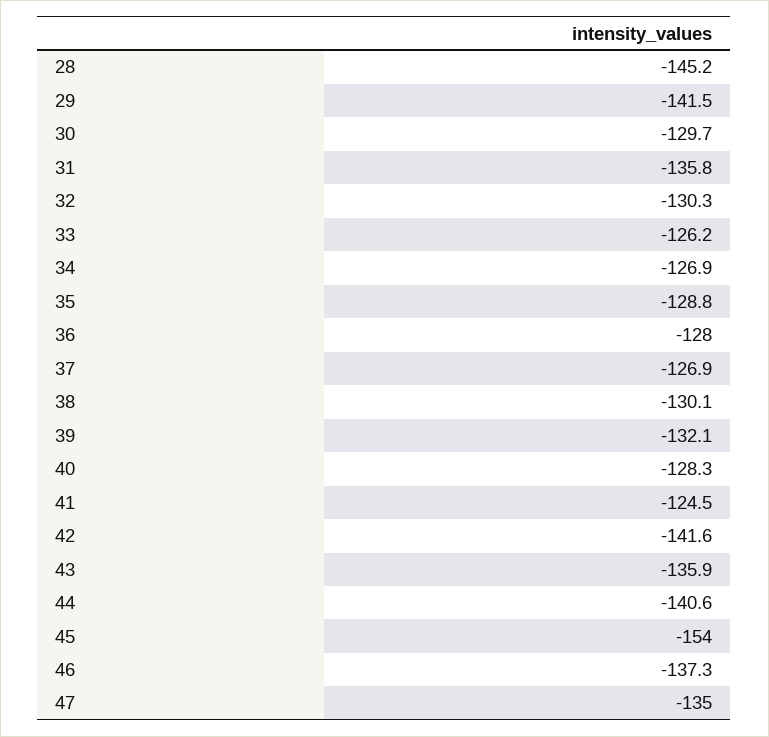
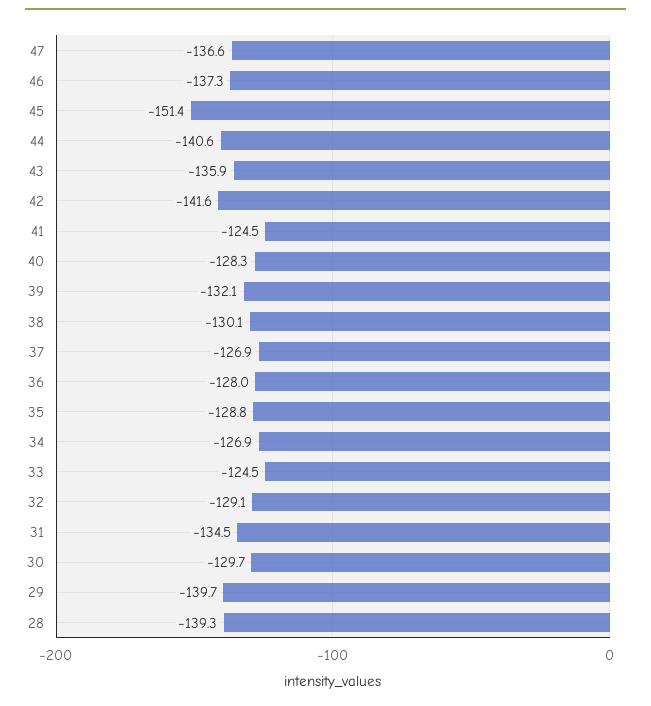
28: -145.2 -> -139.3
29: -141.5 -> -139.7
31: -135.8 -> -134.5
32: -130.3 -> -129.1
33: -126.2 -> -124.5
45: -154 -> -151.4
47: -135 -> -136.6

